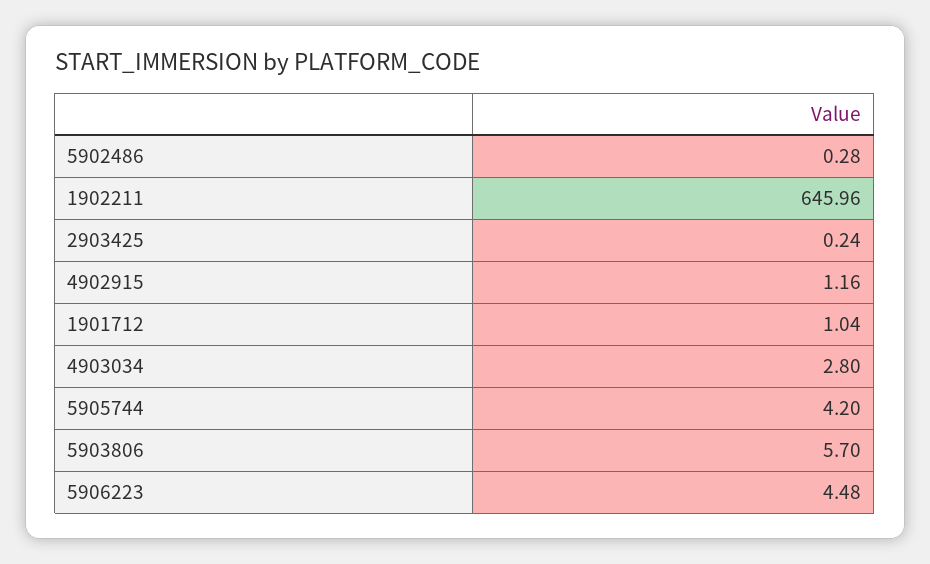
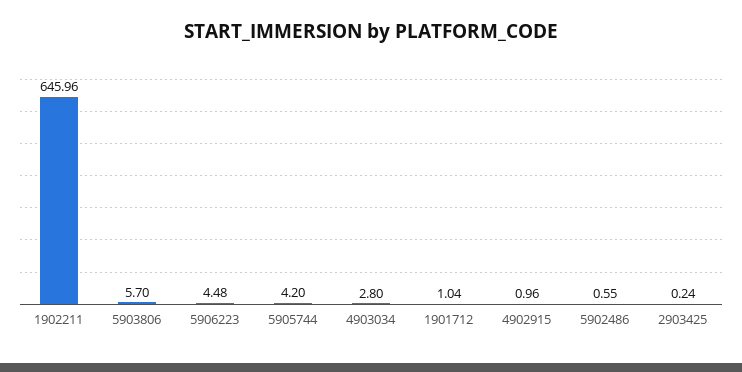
5902486: 0.28 -> 0.55
4902915: 1.16 -> 0.96

